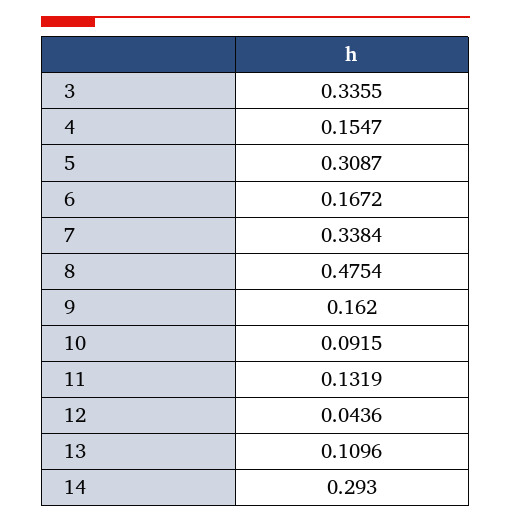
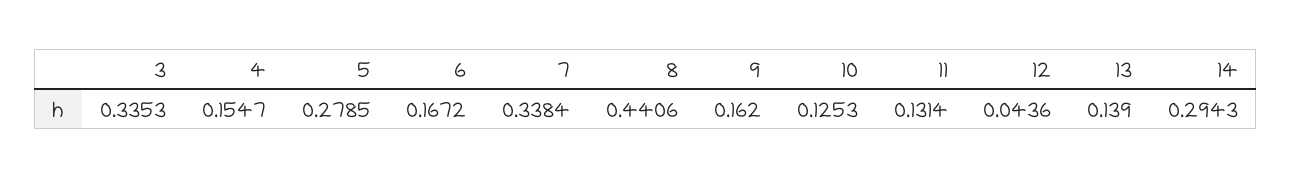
3: 0.3355 -> 0.3353
5: 0.3087 -> 0.2785
8: 0.4754 -> 0.4406
10: 0.0915 -> 0.1253
11: 0.1319 -> 0.1314
13: 0.1096 -> 0.139
14: 0.293 -> 0.2943

